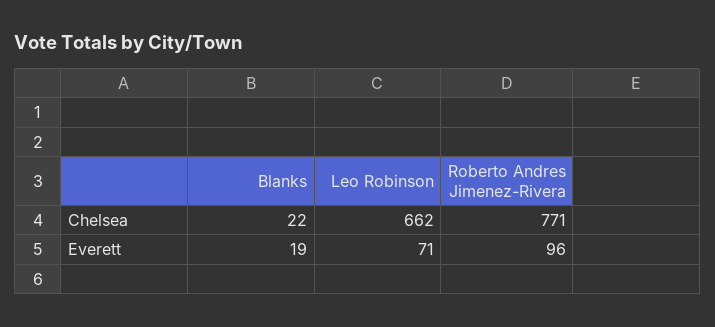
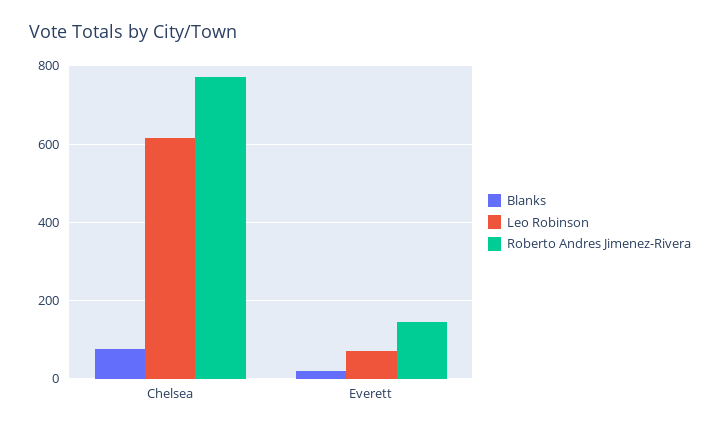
Blanks, Chelsea: 22 -> 80
Leo Robinson, Chelsea: 662 -> 620
Roberto Andres Jimenez-Rivera, Everett: 96 -> 140

